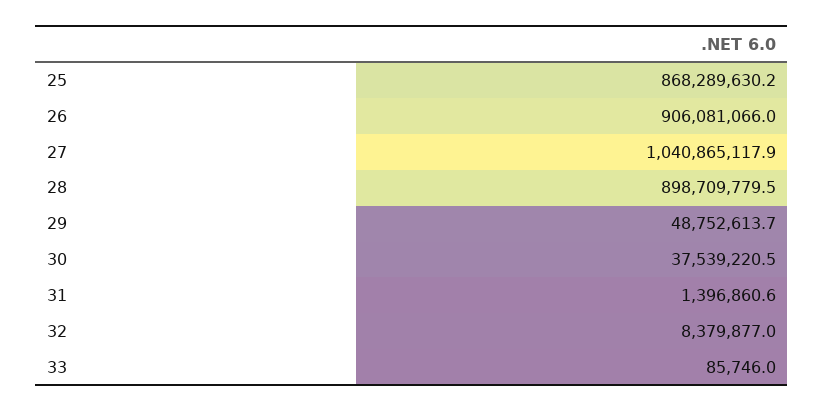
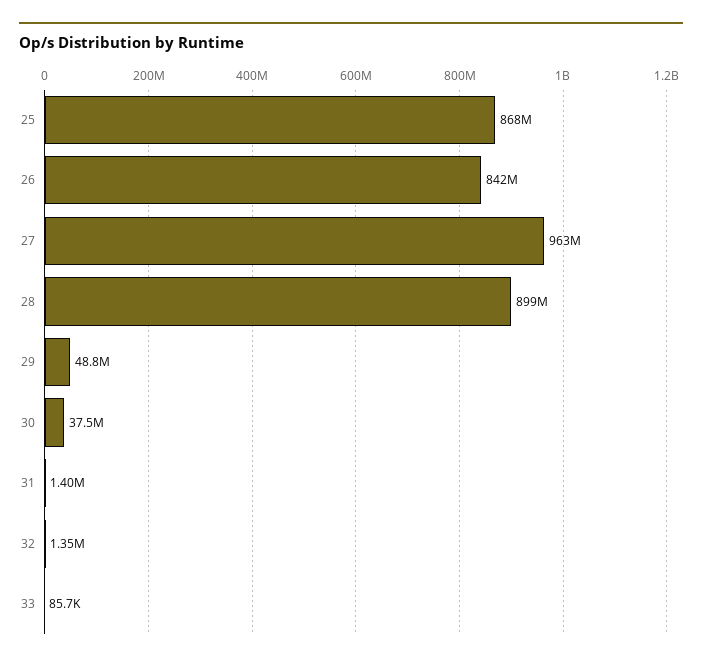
26: 906081066 -> 842000000
27: 1040865117.9 -> 963000000
32: 8379877 -> 1350000

